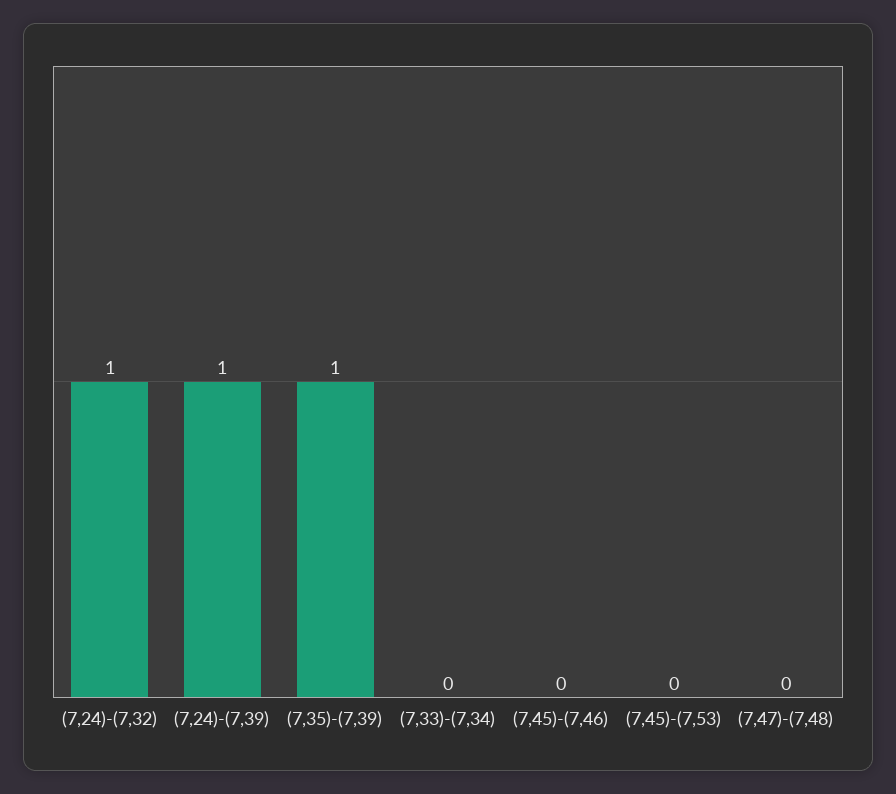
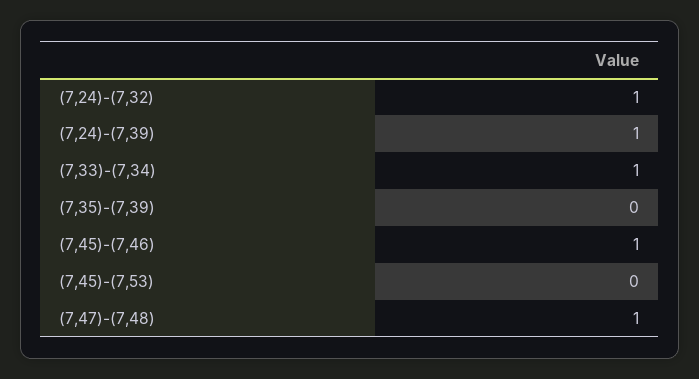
(7,35)-(7,39): 1 -> 0
(7,33)-(7,34): 0 -> 1
(7,45)-(7,46): 0 -> 1
(7,47)-(7,48): 0 -> 1

